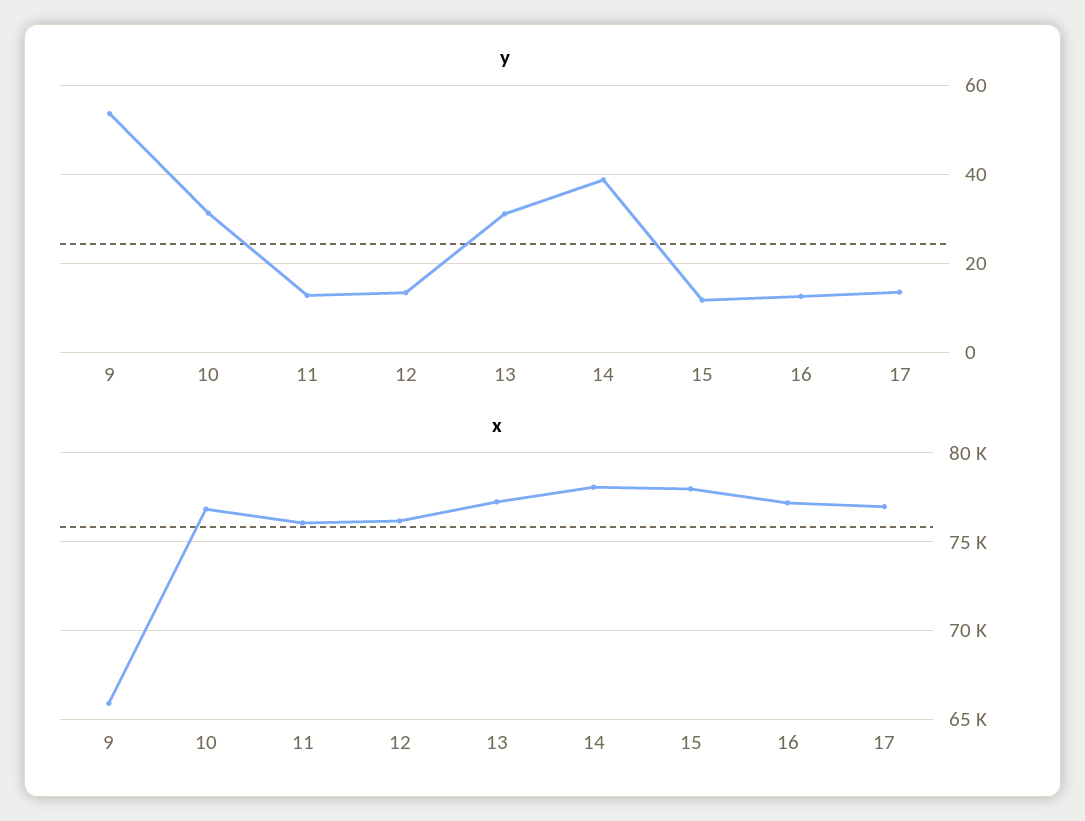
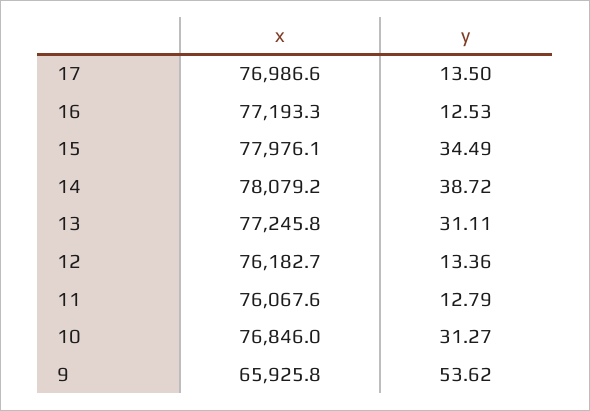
y, 15: 12 -> 34.49

